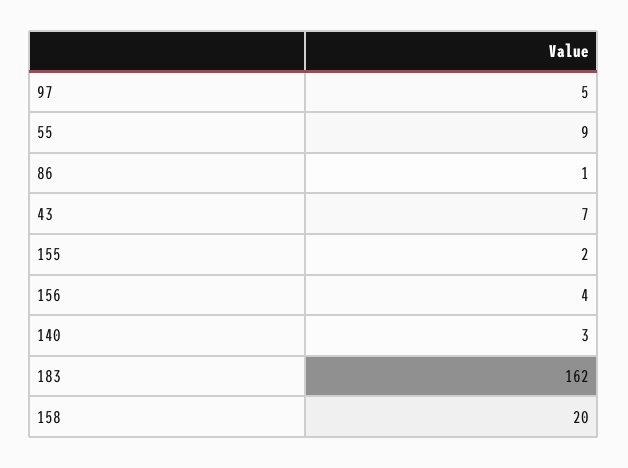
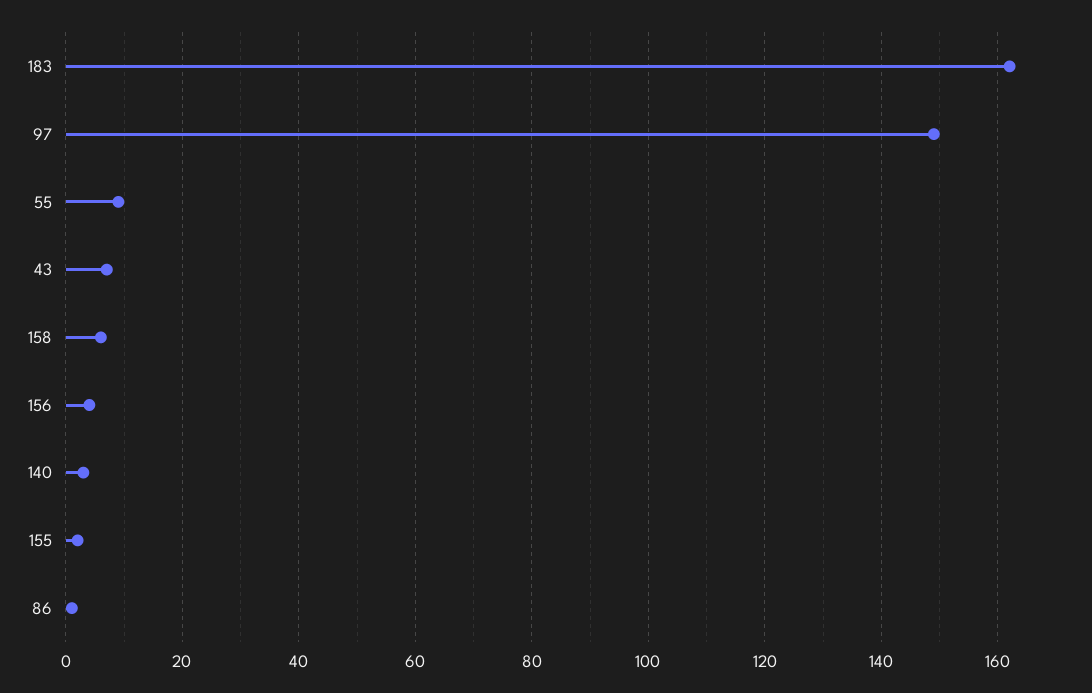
97: 5 -> 150
158: 20 -> 5

